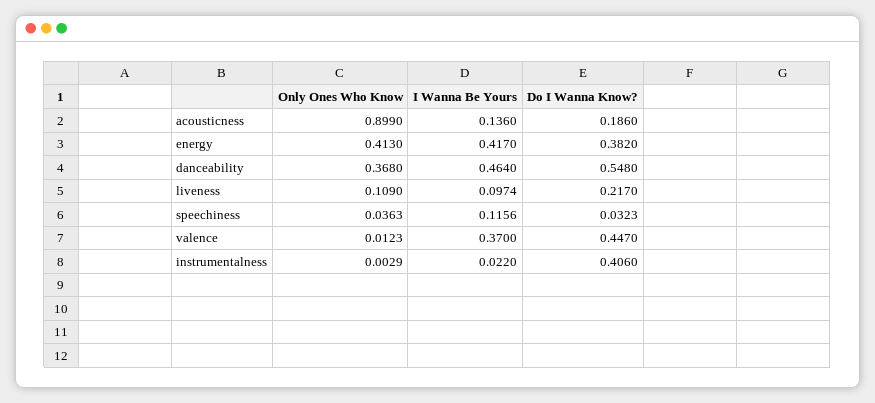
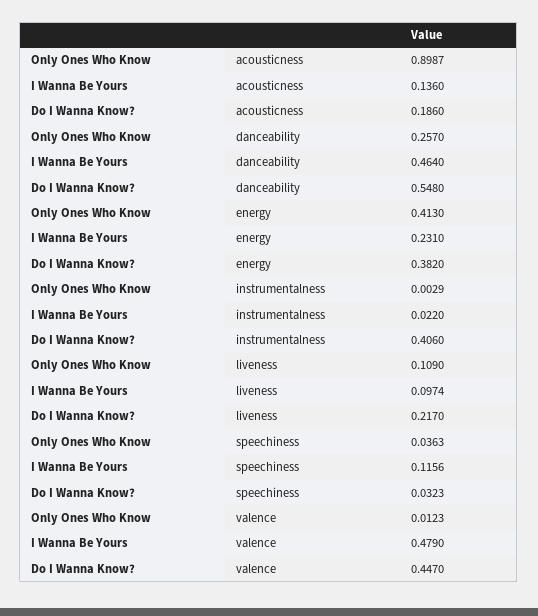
Only Ones Who Know, acousticness: 0.899 -> 0.8987
I Wanna Be Yours, energy: 0.417 -> 0.231
Only Ones Who Know, danceability: 0.368 -> 0.257
I Wanna Be Yours, valence: 0.37 -> 0.479

